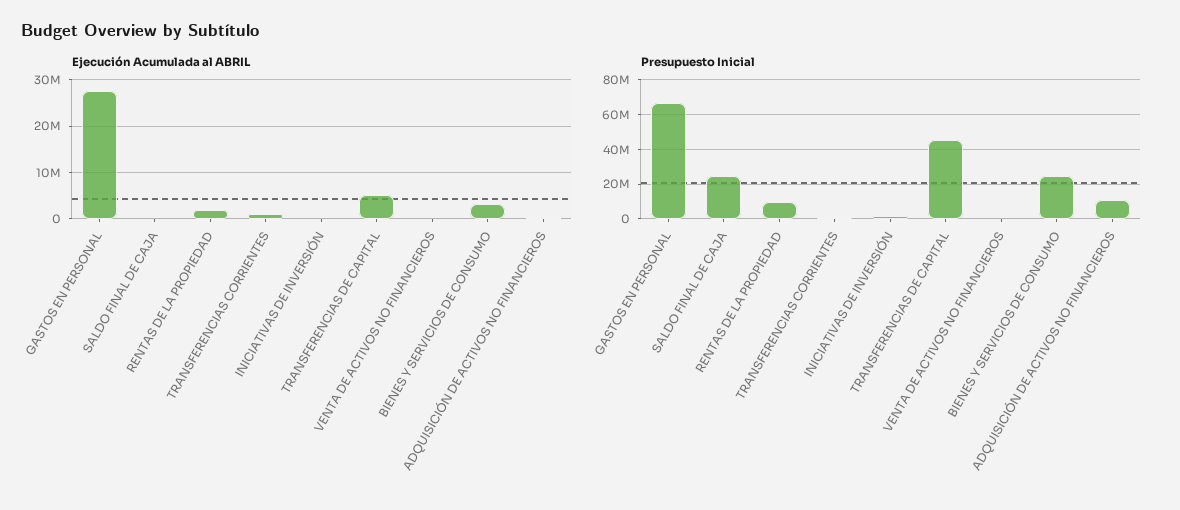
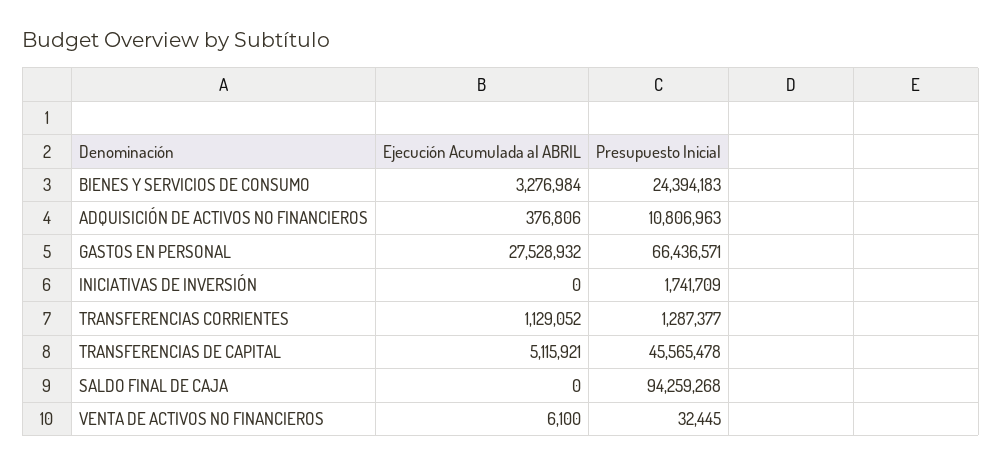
Ejecución Acumulada al ABRIL, RENTAS DE LA PROPIEDAD: 2000000 -> none
Presupuesto Inicial, SALDO FINAL DE CAJA: 25000000 -> 94259268
Presupuesto Inicial, RENTAS DE LA PROPIEDAD: 10000000 -> none

